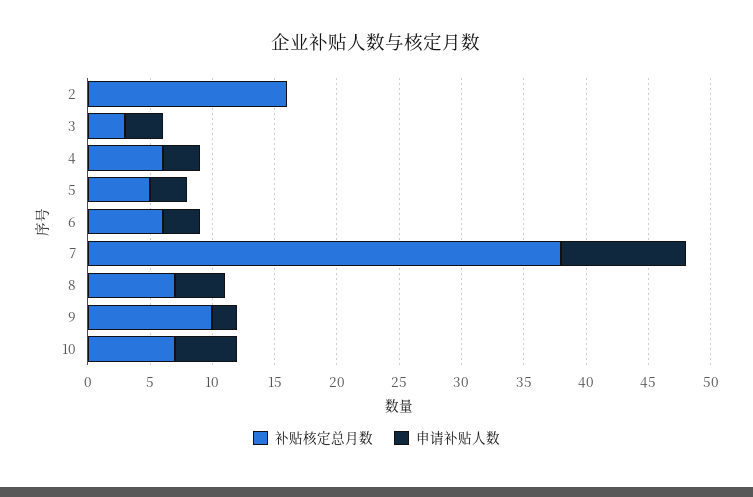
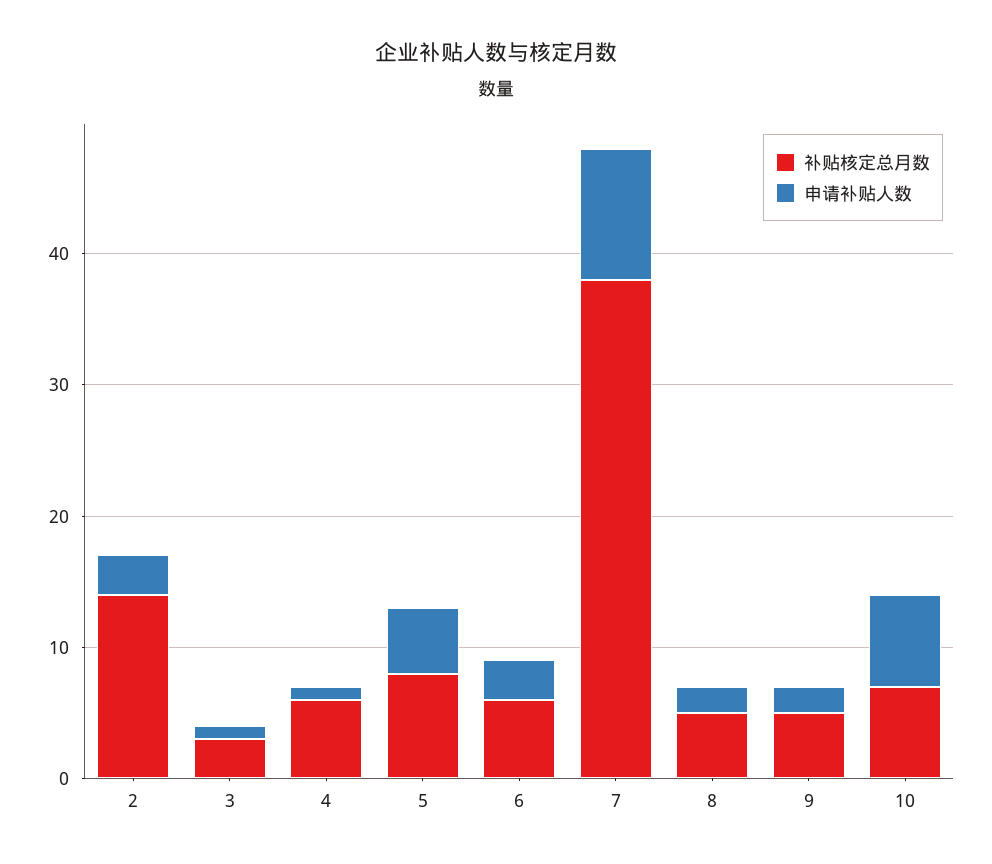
补贴核定总月数, 2: 16 -> 14
申请补贴人数, 2: 0 -> 3
申请补贴人数, 3: 3 -> 1
申请补贴人数, 4: 3 -> 1
补贴核定总月数, 5: 5 -> 8
申请补贴人数, 5: 3 -> 5
补贴核定总月数, 8: 7 -> 5
申请补贴人数, 8: 4 -> 2
补贴核定总月数, 9: 10 -> 5
申请补贴人数, 10: 5 -> 7

